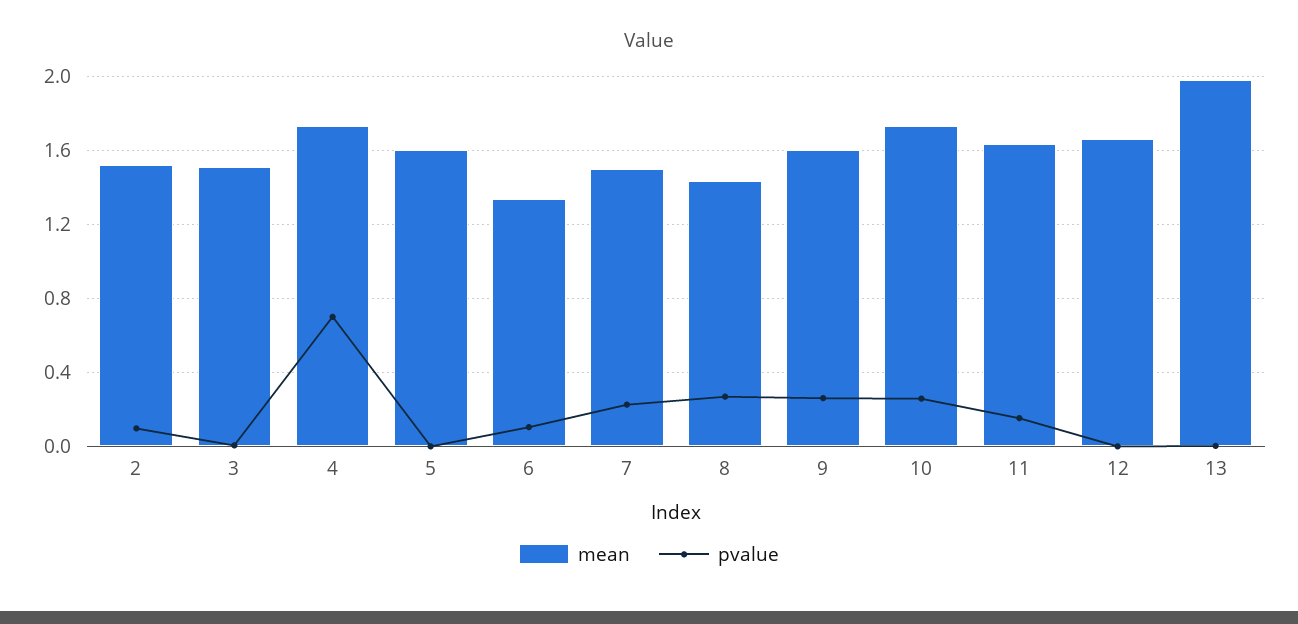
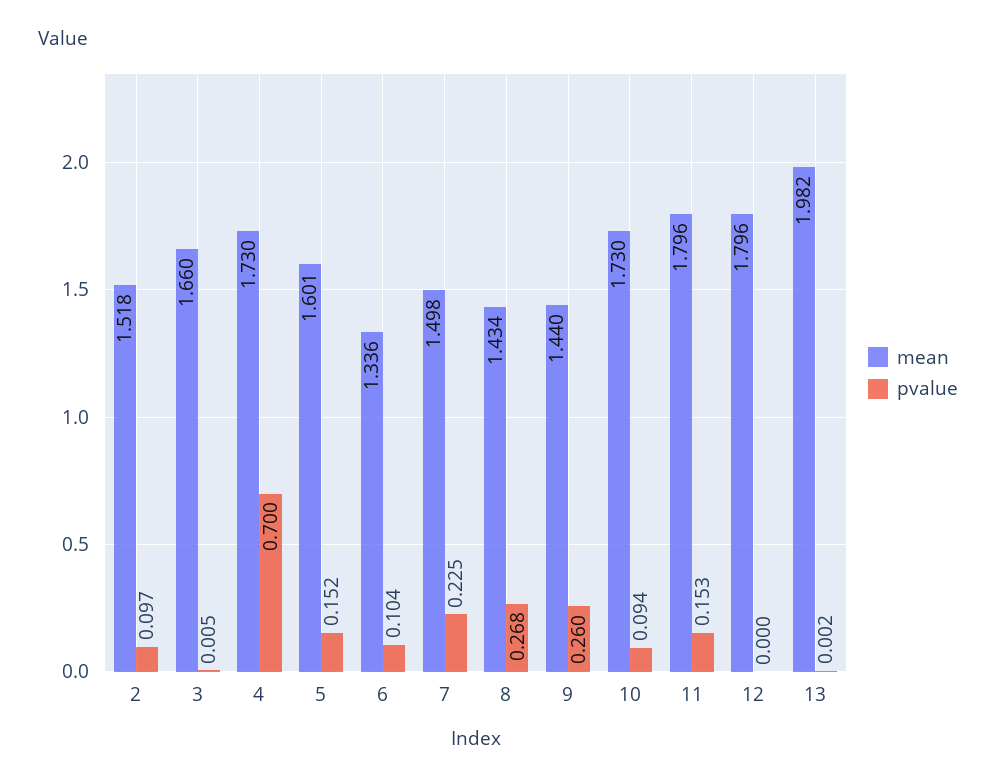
mean, 3: 1.5 -> 1.66
pvalue, 5: 0 -> 0.152
mean, 9: 1.6 -> 1.44
pvalue, 10: 0.25 -> 0.094
mean, 11: 1.65 -> 1.796
mean, 12: 1.65 -> 1.796

